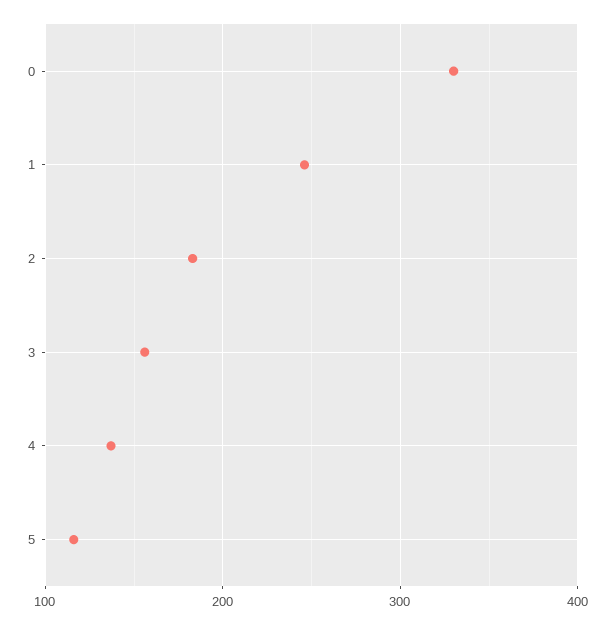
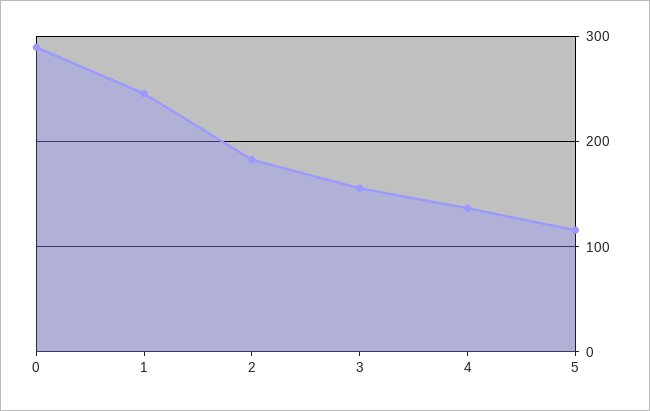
0: 330 -> 290

